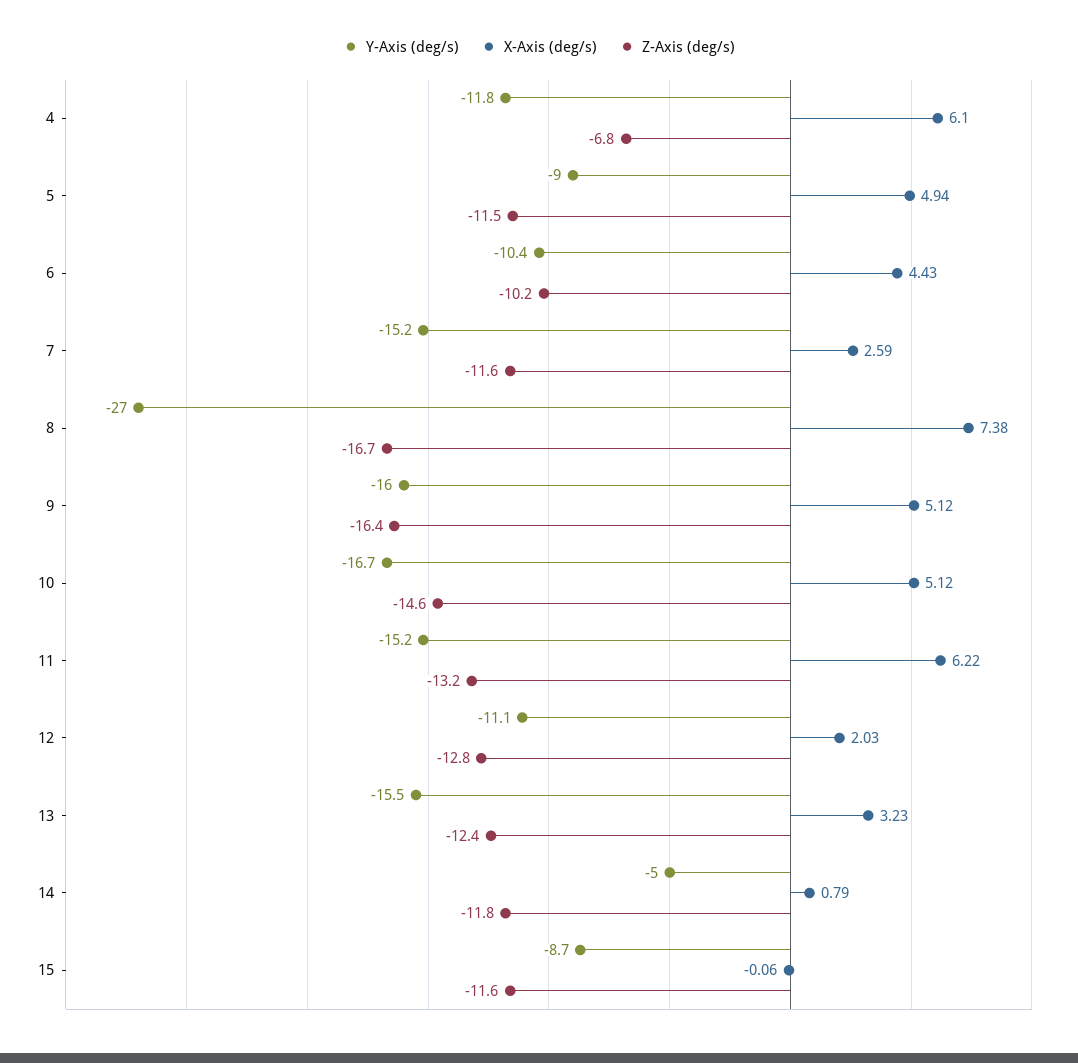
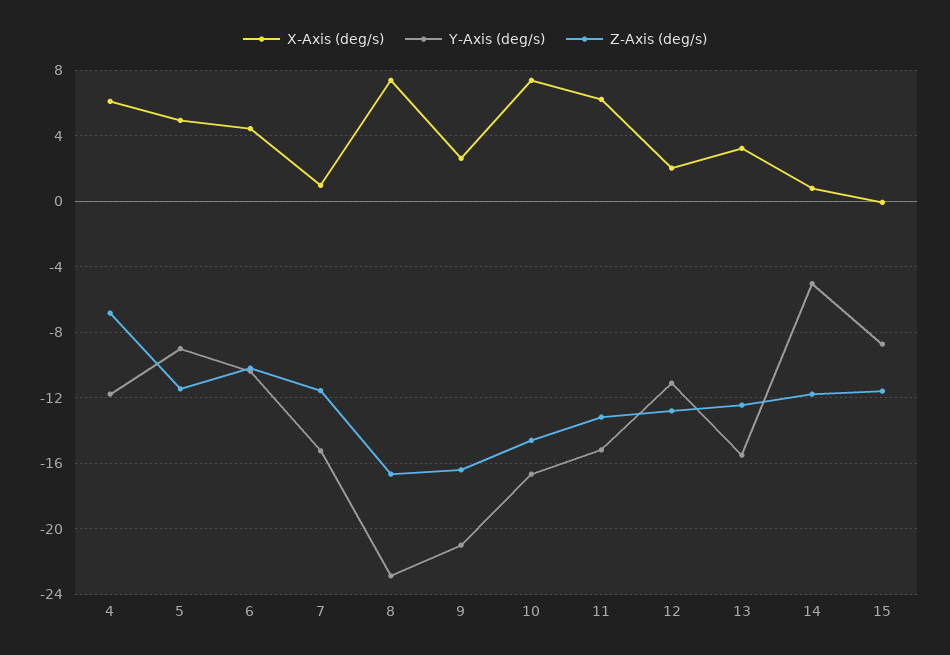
X-Axis (deg/s), 7: 2.59 -> 1
Y-Axis (deg/s), 8: -27 -> -23
Y-Axis (deg/s), 9: -16 -> -21
X-Axis (deg/s), 9: 5.12 -> 2.5
X-Axis (deg/s), 10: 5.12 -> 7.5

